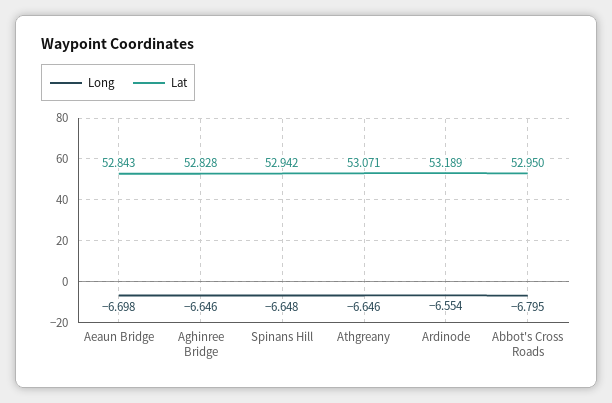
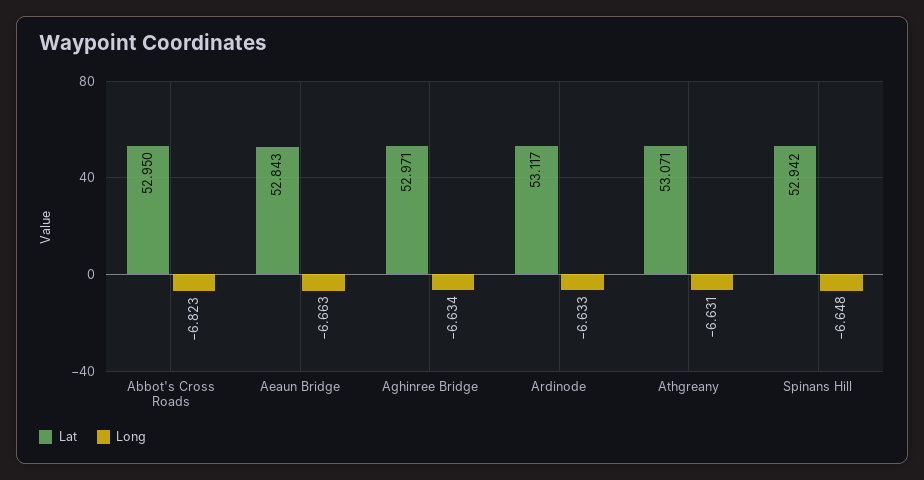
Long, Aeaun Bridge: -6.698 -> -6.663
Long, Aghinree Bridge: -6.646 -> -6.634
Lat, Aghinree Bridge: 52.828 -> 52.971
Long, Athgreany: -6.646 -> -6.631
Long, Ardinode: -6.554 -> -6.633
Lat, Ardinode: 53.189 -> 53.117
Long, Abbot's Cross Roads: -6.795 -> -6.823

